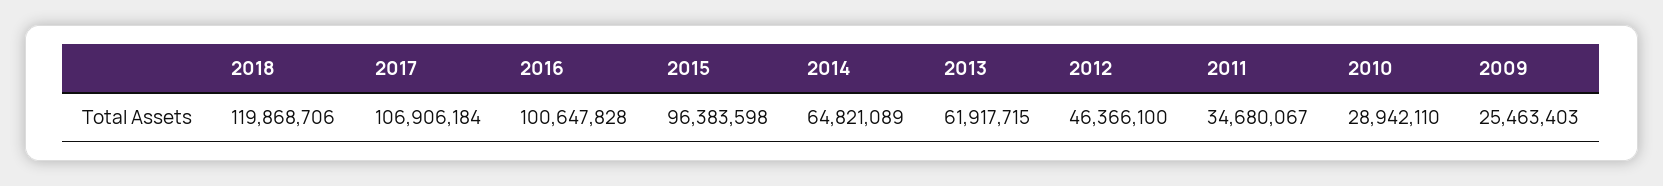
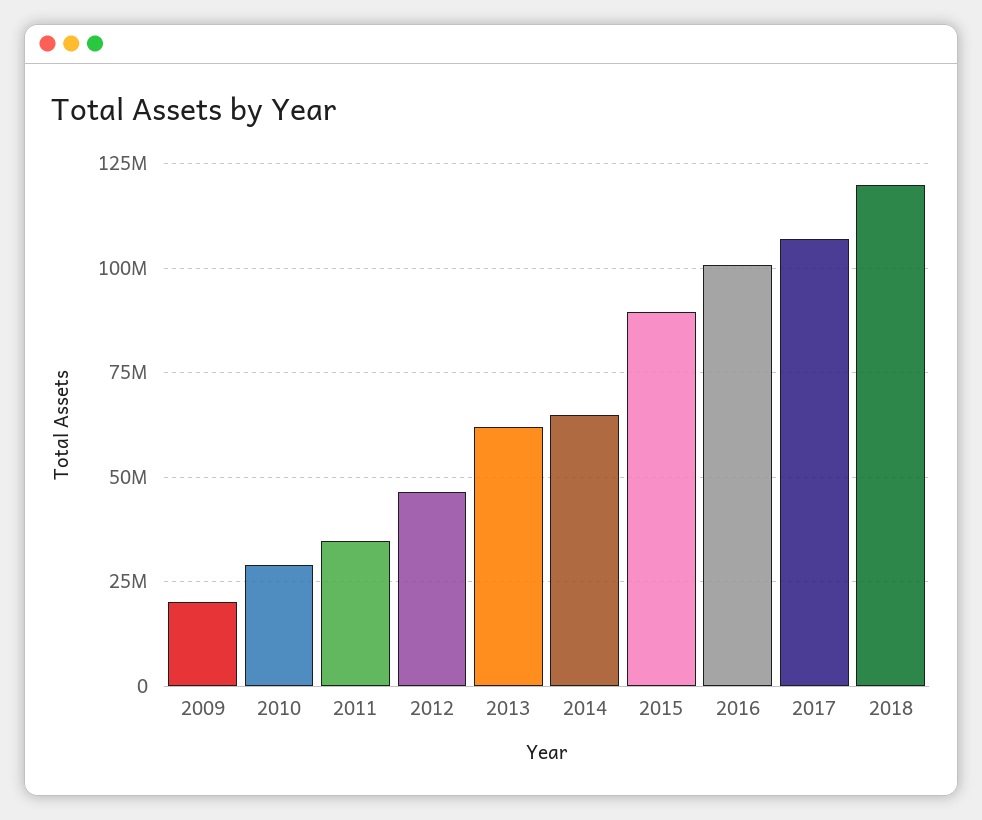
2015: 96383598 -> 90000000
2009: 25463403 -> 20000000

